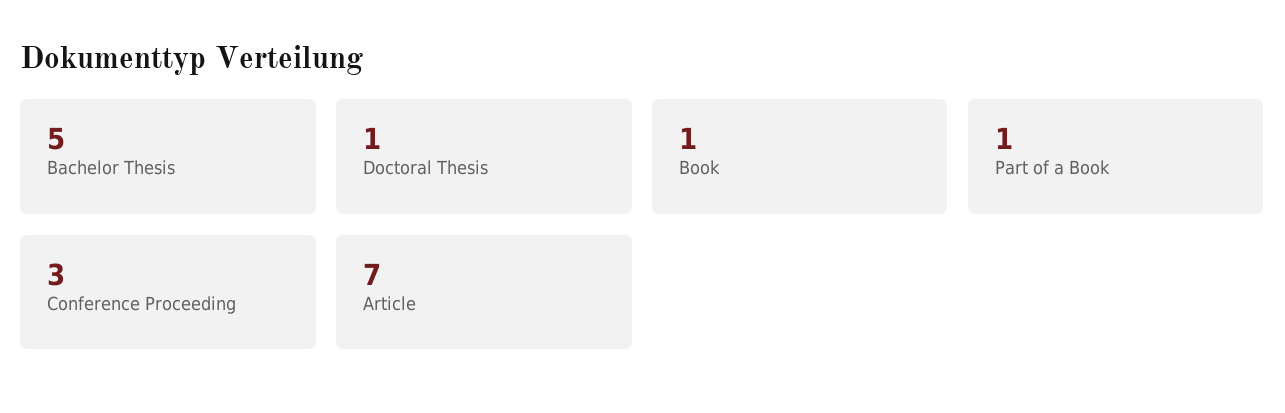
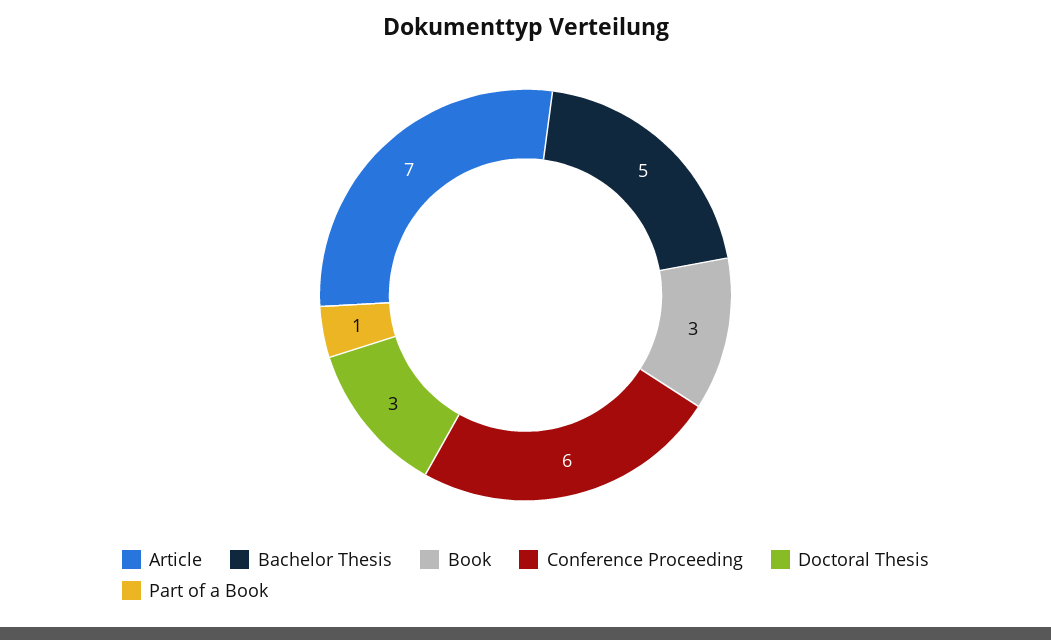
Doctoral Thesis: 1 -> 3
Book: 1 -> 3
Conference Proceeding: 3 -> 6

